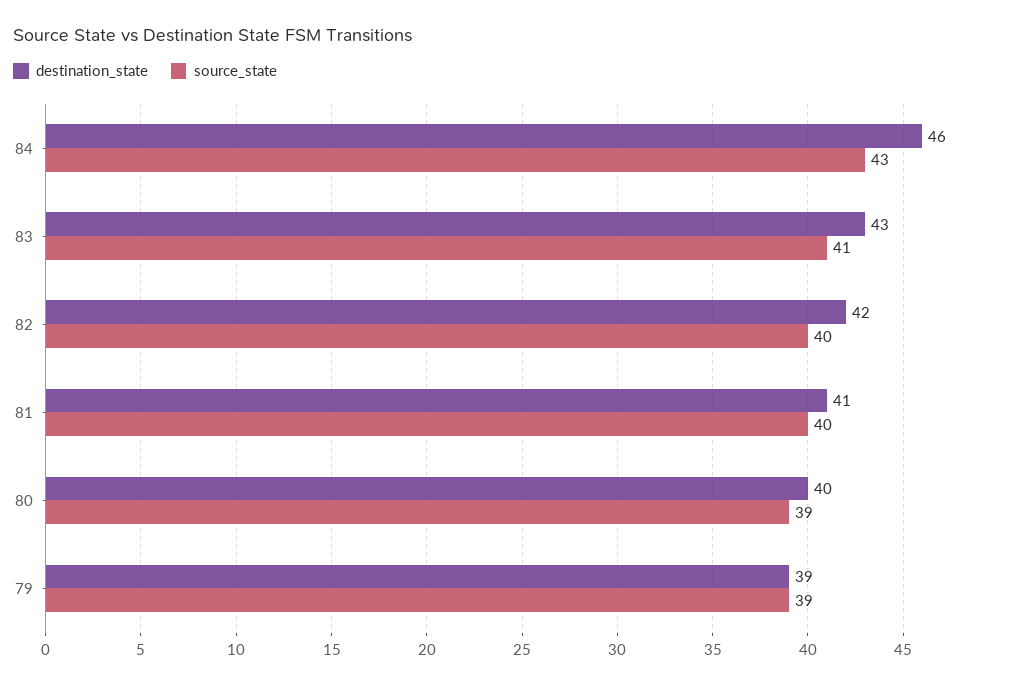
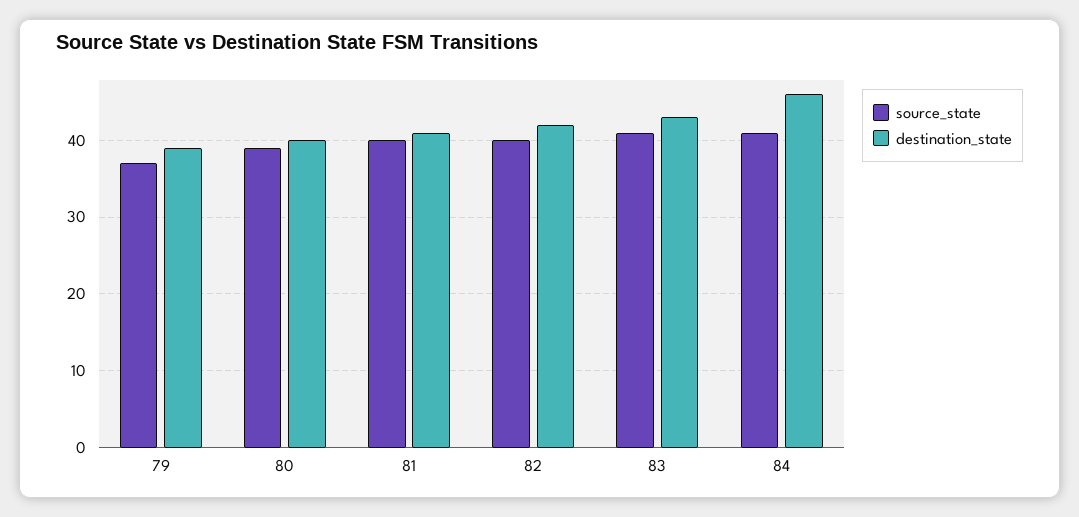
source_state, 84: 43 -> 41
source_state, 79: 39 -> 37

